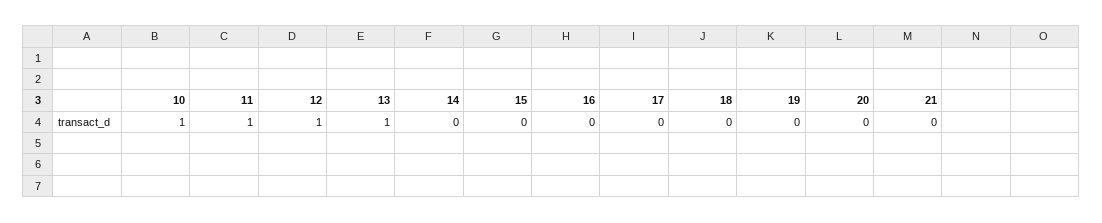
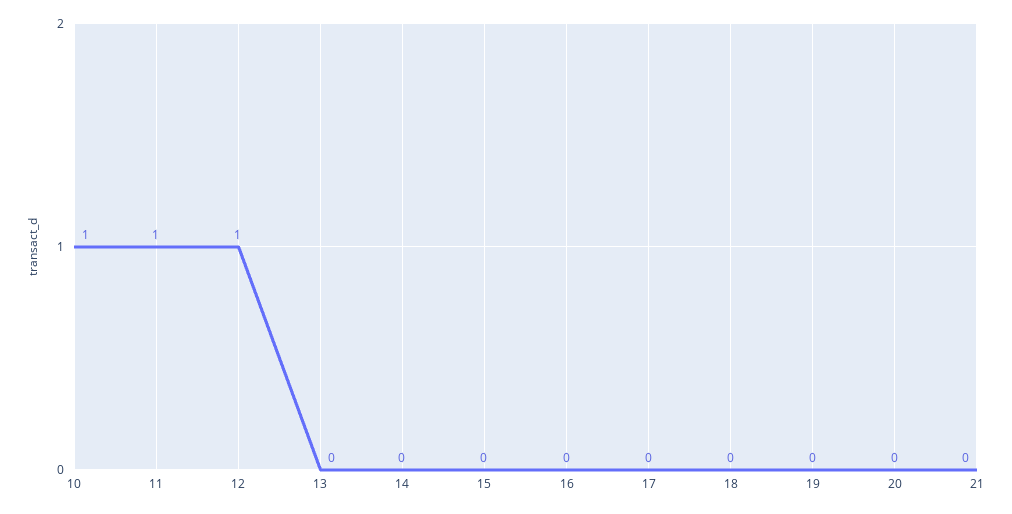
13: 1 -> 0

